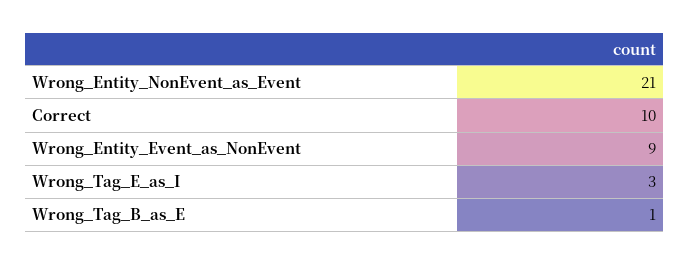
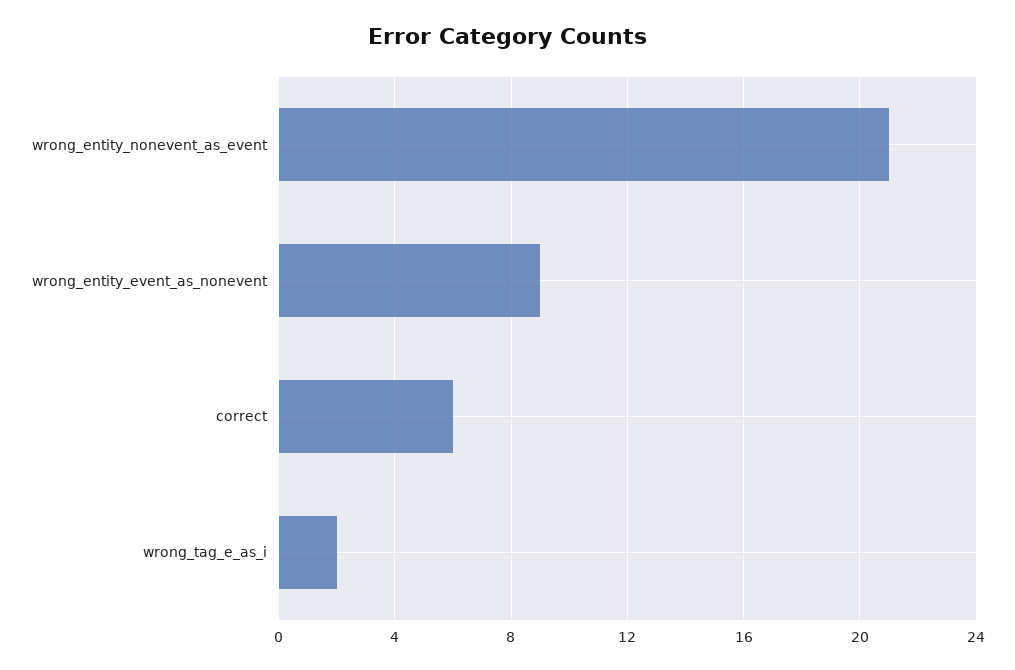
Correct: 10 -> 6
Wrong_Tag_E_as_I: 3 -> 2
Wrong_Tag_B_as_E: 1 -> none

